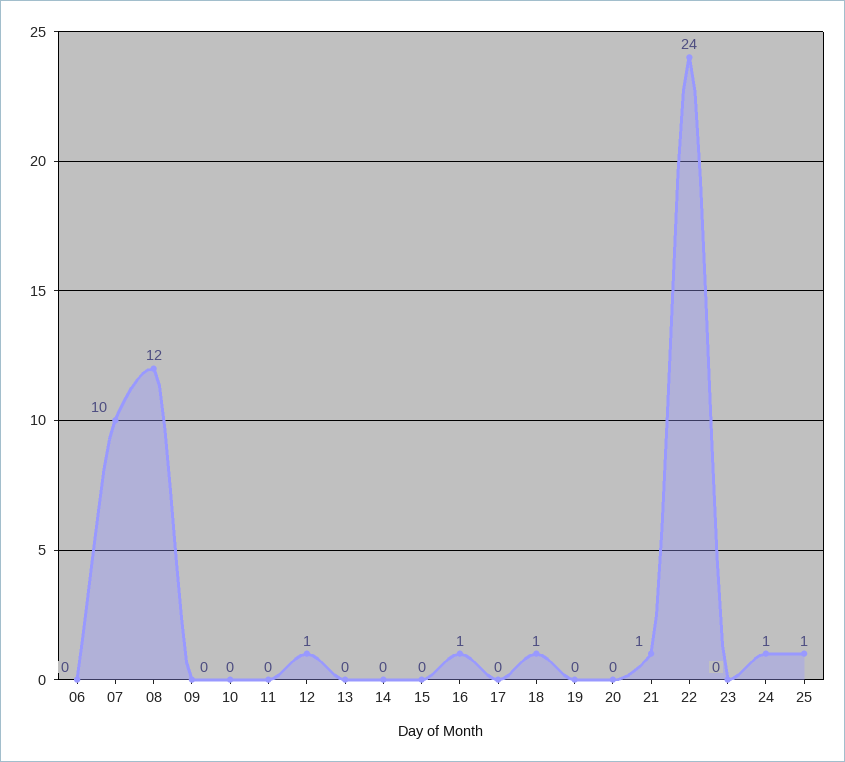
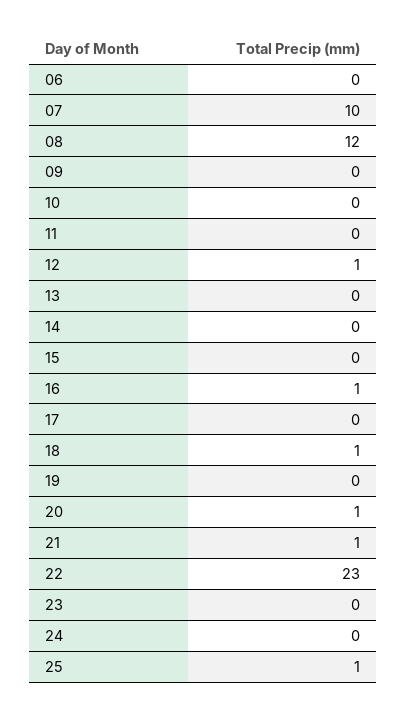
20: 0 -> 1
22: 24 -> 23
24: 1 -> 0

